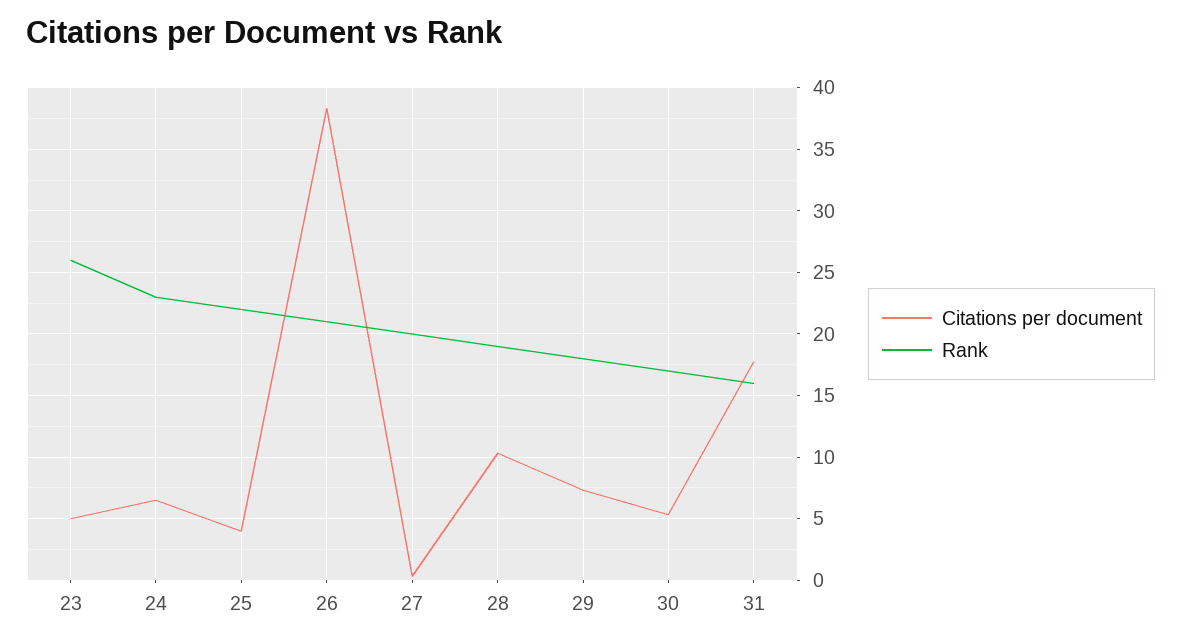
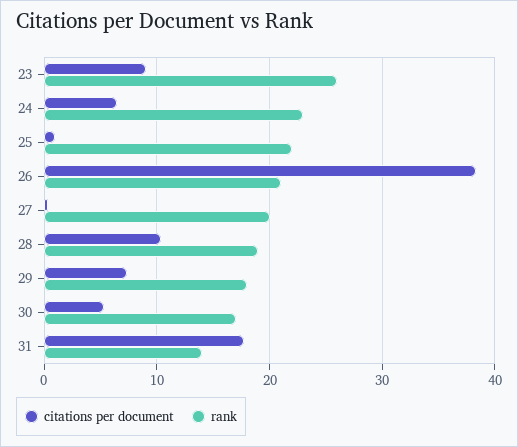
Citations per document, 23: 5 -> 9
Citations per document, 25: 4 -> 1
Rank, 31: 16 -> 14

